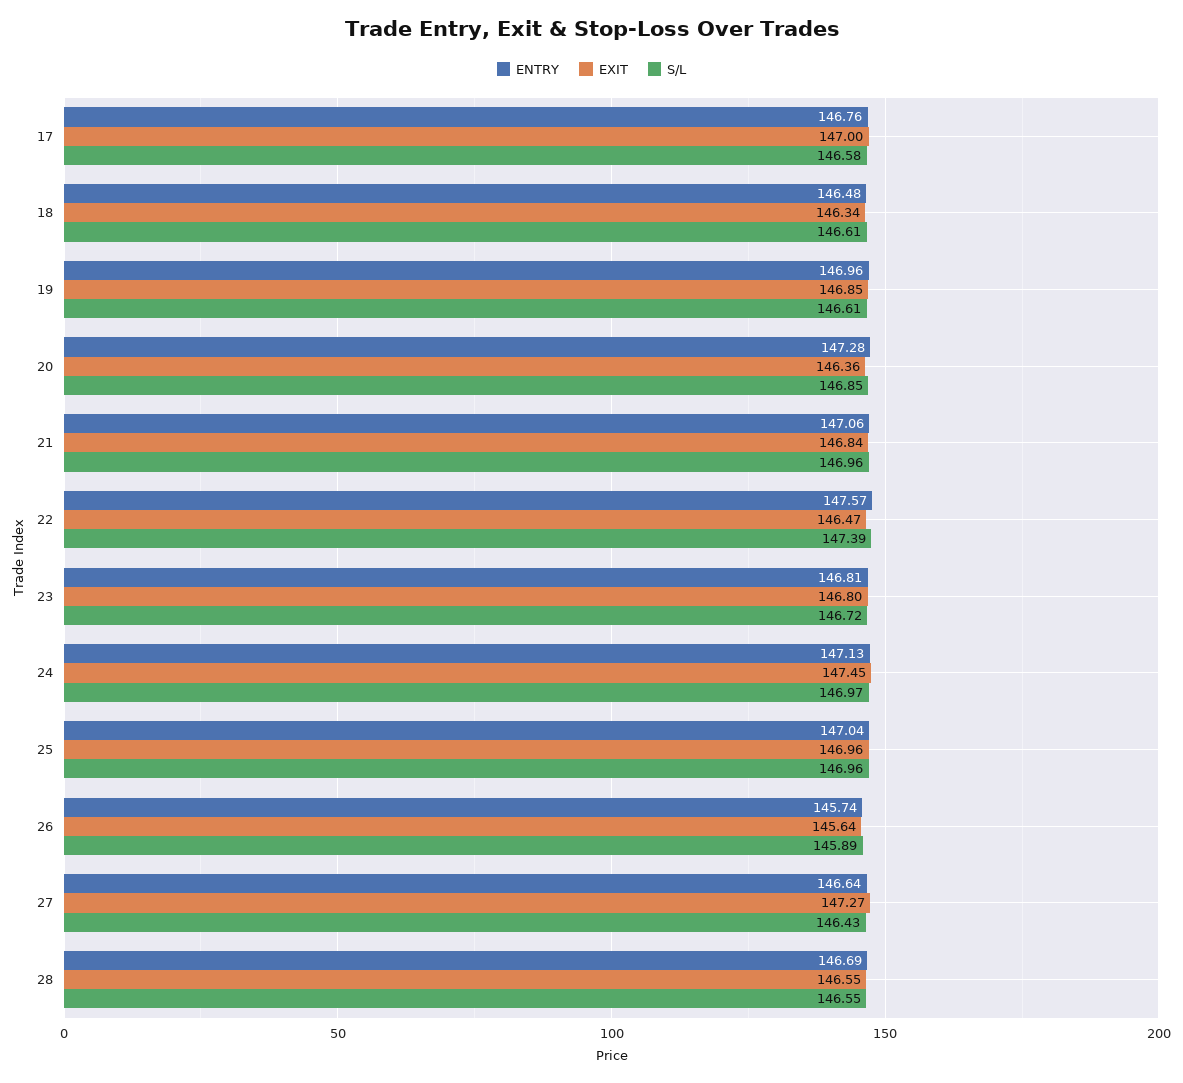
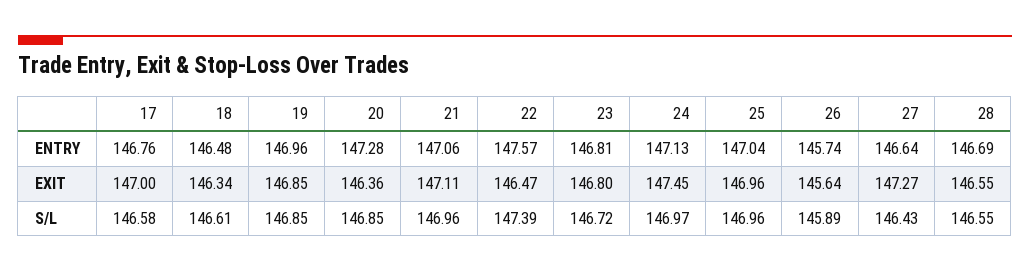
S/L, 19: 146.61 -> 146.85
EXIT, 21: 146.84 -> 147.11

